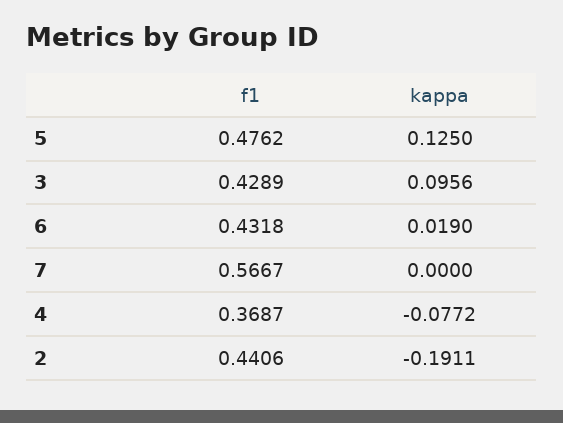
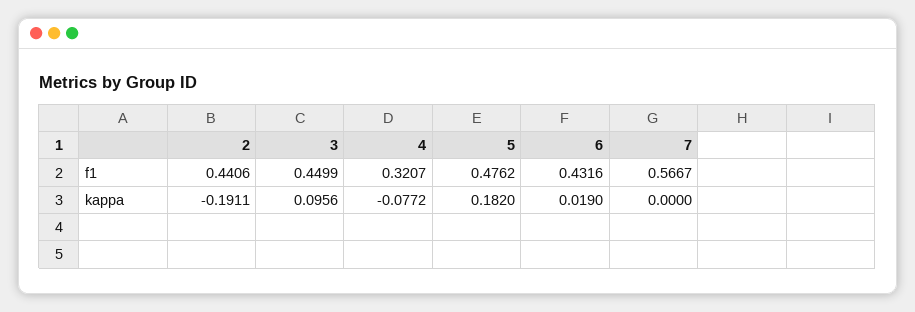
kappa, 5: 0.125 -> 0.182
f1, 3: 0.4289 -> 0.4499
f1, 6: 0.4318 -> 0.4316
f1, 4: 0.3687 -> 0.3207

